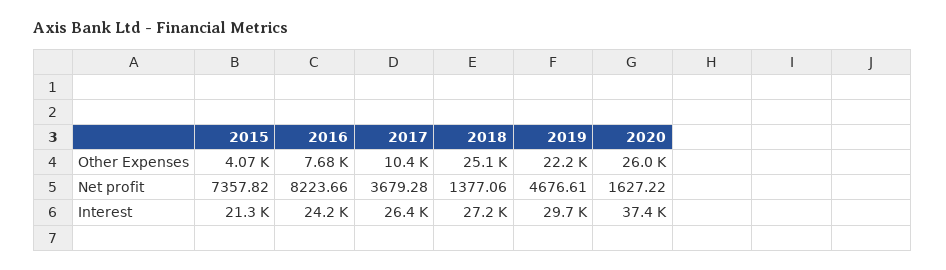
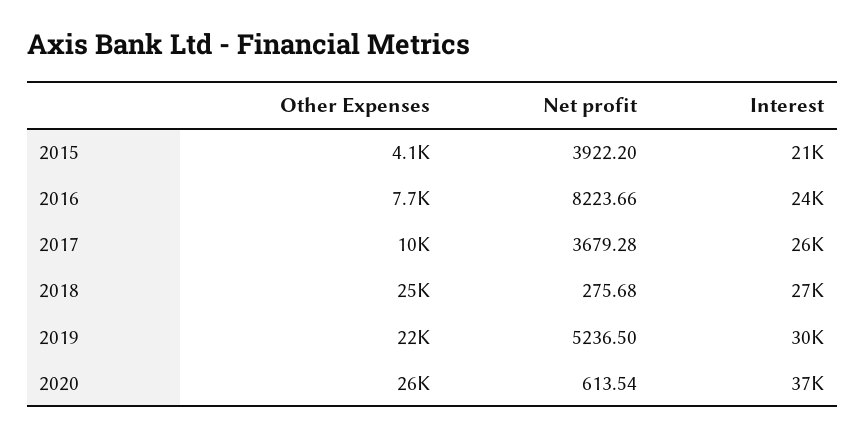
2015, Net profit: 7357.82 -> 3922.2
2018, Net profit: 1377.06 -> 275.68
2019, Net profit: 4676.61 -> 5236.5
2020, Net profit: 1627.22 -> 613.54

